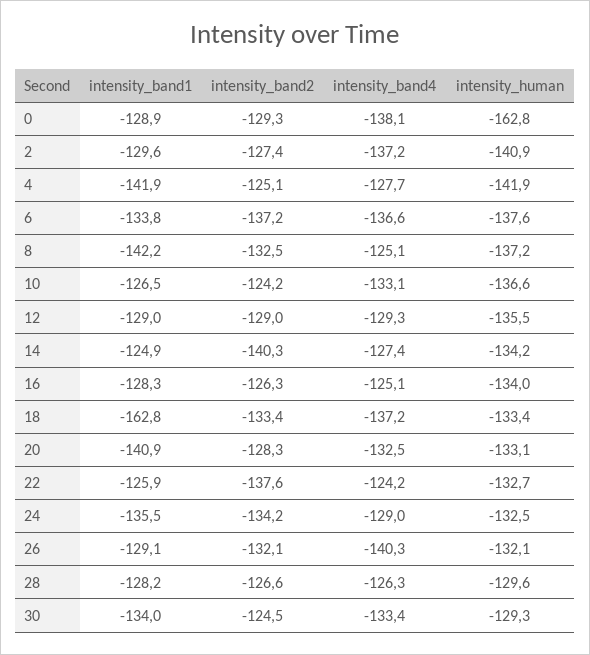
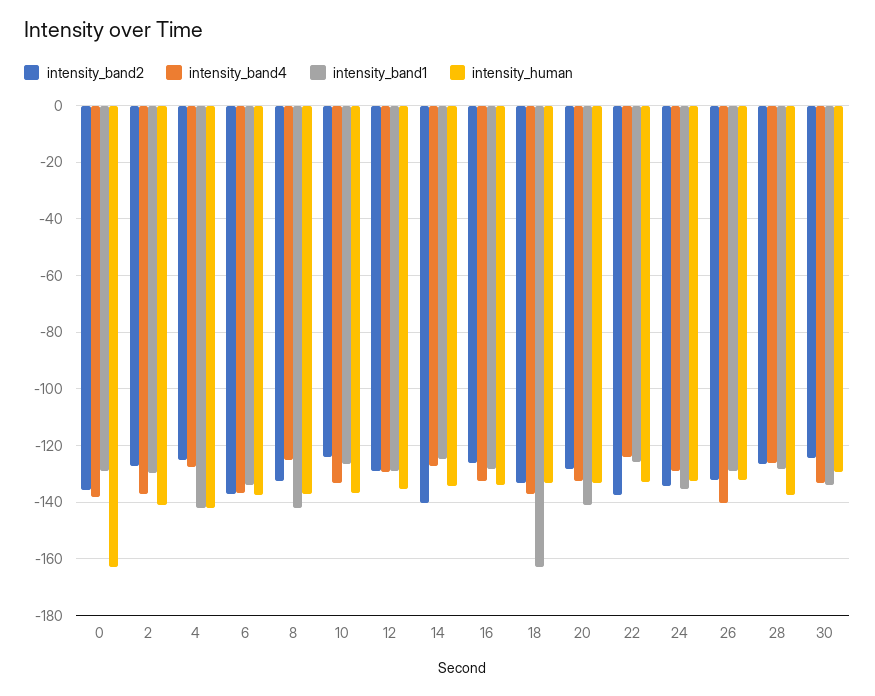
intensity_band2, 0: -129.3 -> -135
intensity_band4, 16: -125.1 -> -132.5
intensity_human, 28: -129.6 -> -137.5

